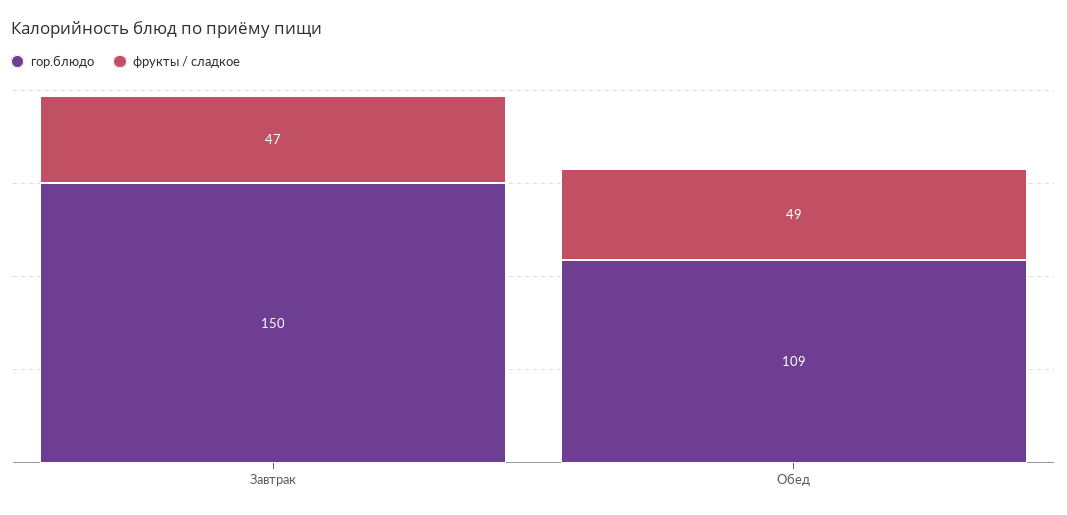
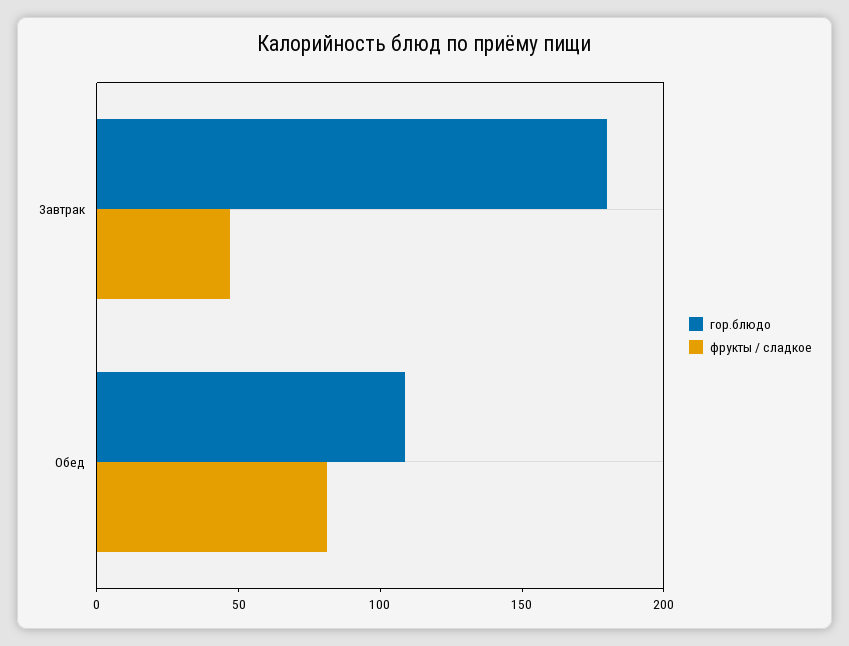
гор.блюдо, Завтрак: 150 -> 180
фрукты / сладкое, Обед: 49 -> 80

